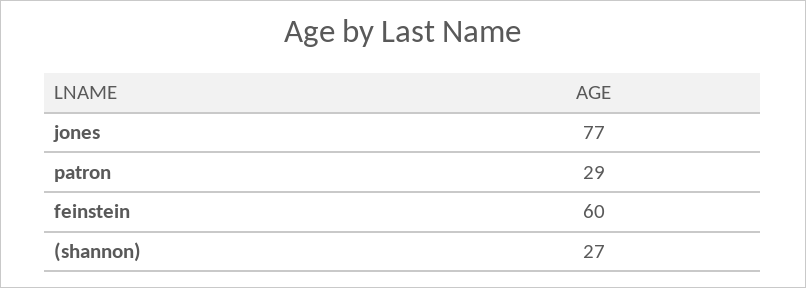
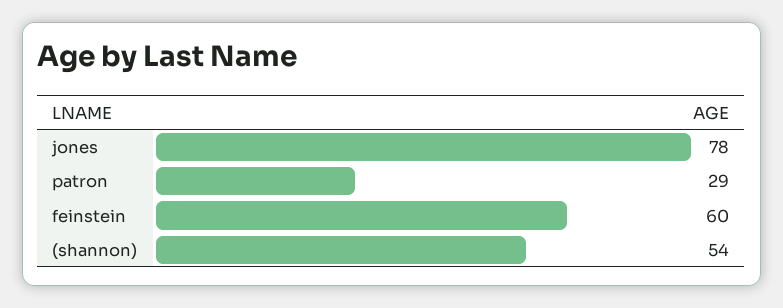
jones: 77 -> 78
(shannon): 27 -> 54

